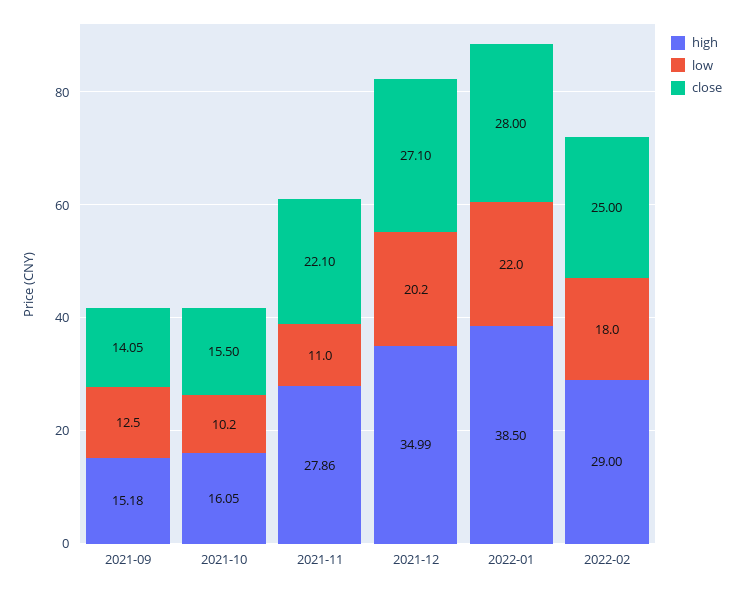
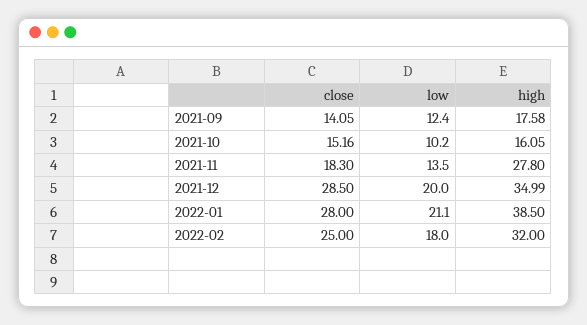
high, 2021-09: 15.18 -> 17.58
low, 2021-09: 12.5 -> 12.4
close, 2021-10: 15.5 -> 15.16
high, 2021-11: 27.86 -> 27.8
low, 2021-11: 11 -> 13.5
close, 2021-11: 22.1 -> 18.3
low, 2021-12: 20.2 -> 20
close, 2021-12: 27.1 -> 28.5
low, 2022-01: 22 -> 21.1
high, 2022-02: 29 -> 32

